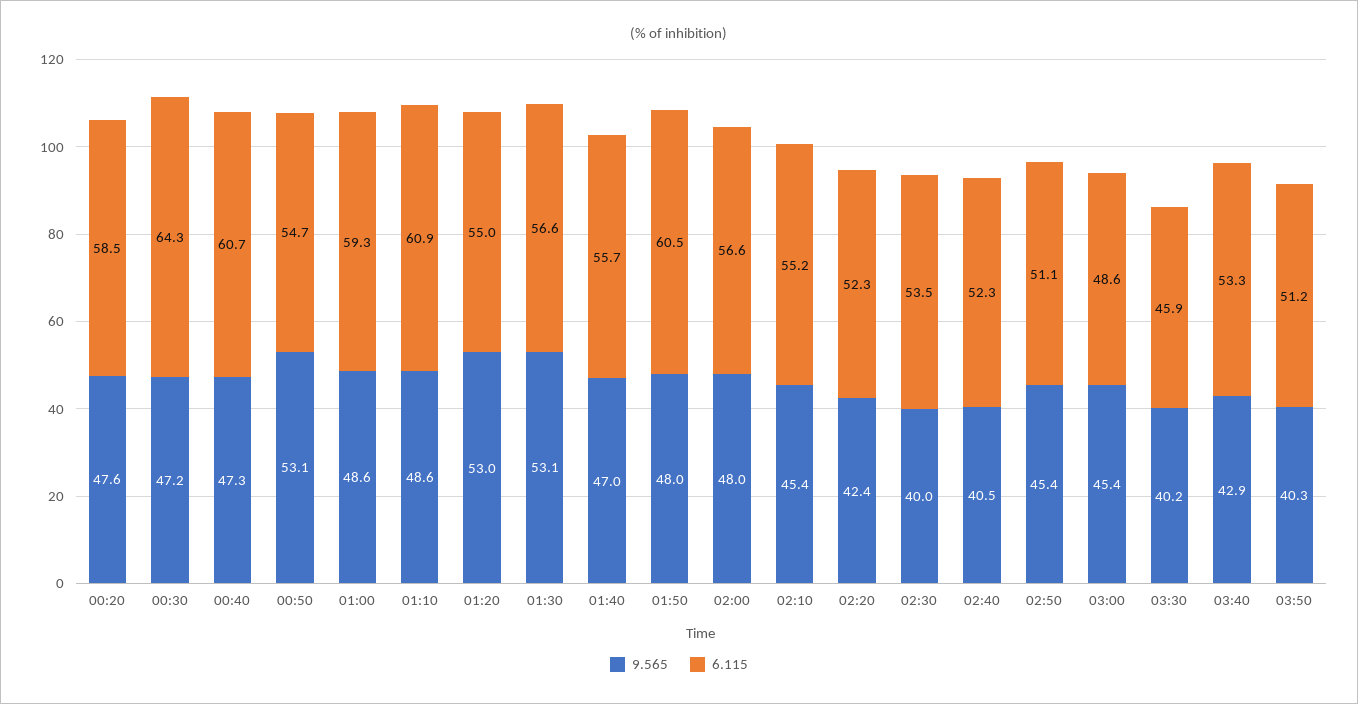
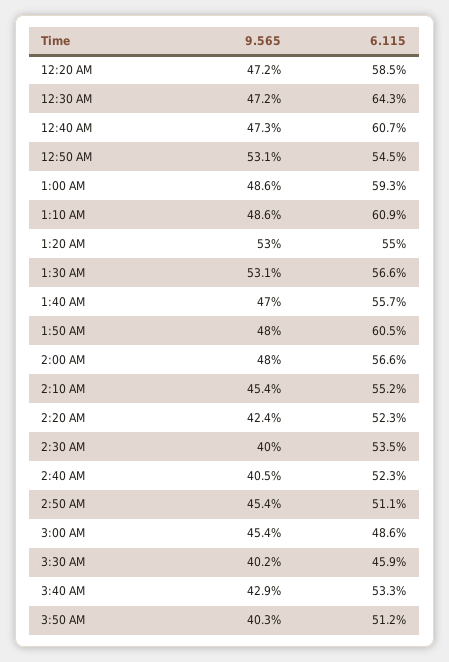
9.565, 00:20: 47.6 -> 47.2
6.115, 00:50: 54.7 -> 54.5

